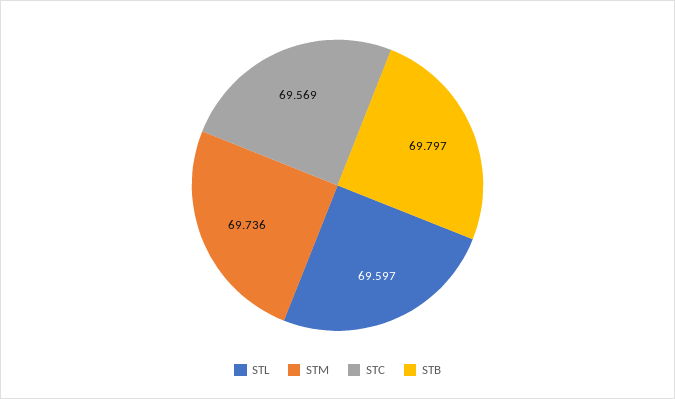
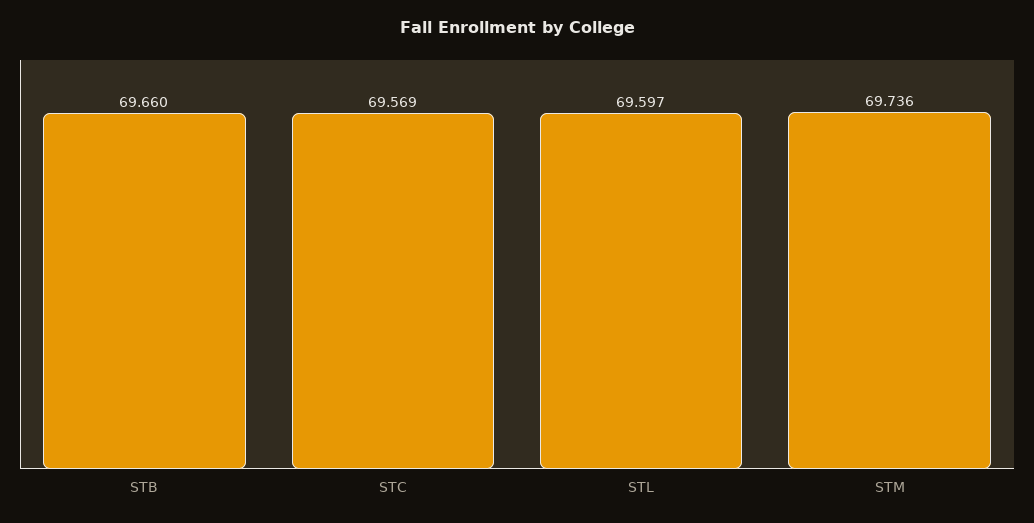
STB: 69.797 -> 69.66

